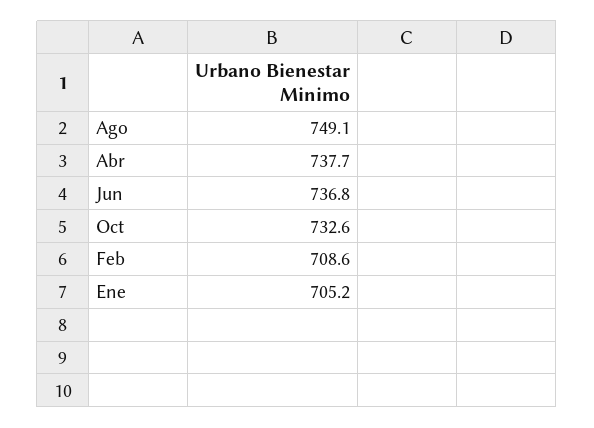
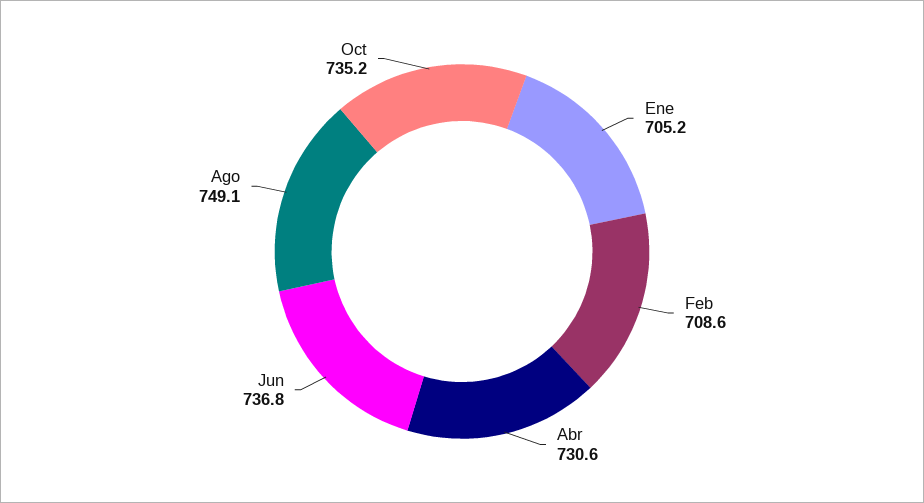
Abr: 737.7 -> 730.6
Oct: 732.6 -> 735.2

